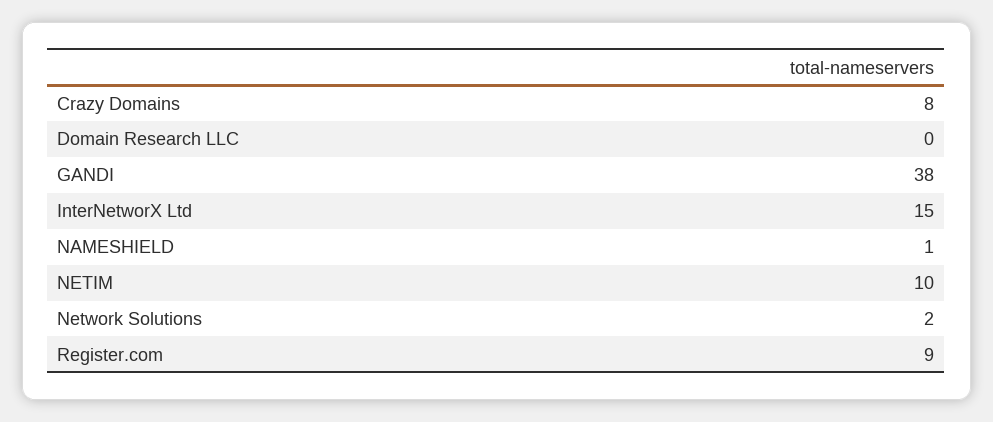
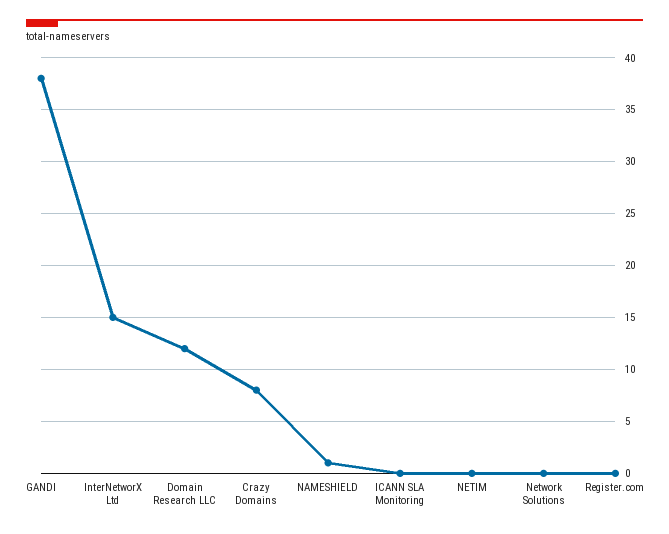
Domain Research LLC: 0 -> 12
NETIM: 10 -> 0
Network Solutions: 2 -> 0
Register.com: 9 -> 0
ICANN SLA Monitoring: none -> 0

